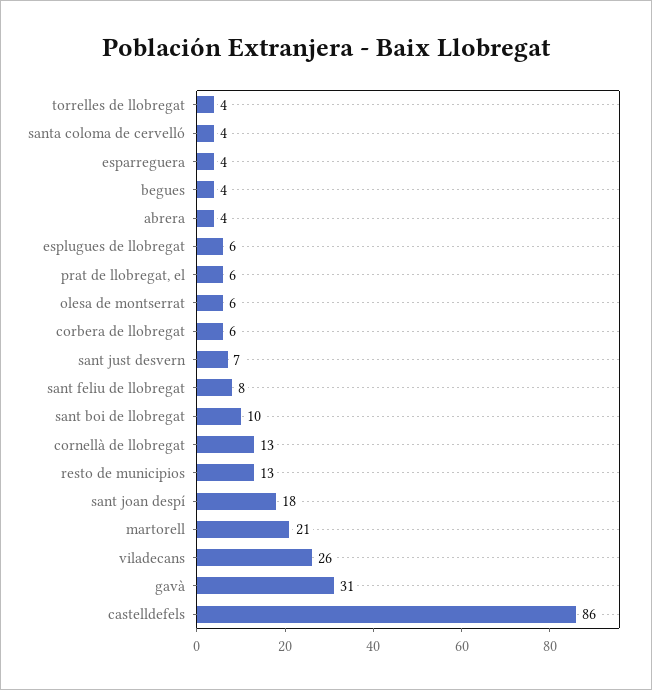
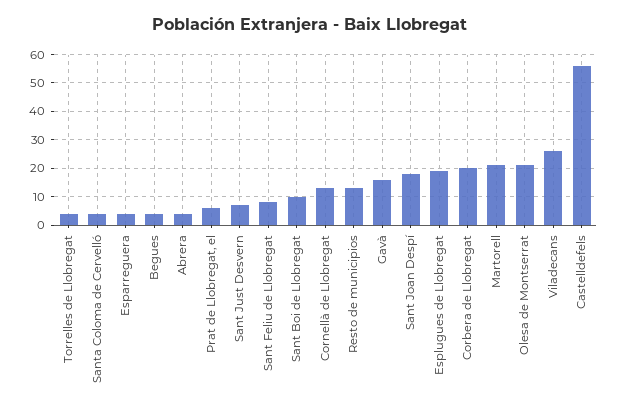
esplugues de llobregat: 6 -> 20
olesa de montserrat: 6 -> 20
corbera de llobregat: 6 -> 20
gavà: 31 -> 15
castelldefels: 86 -> 55

